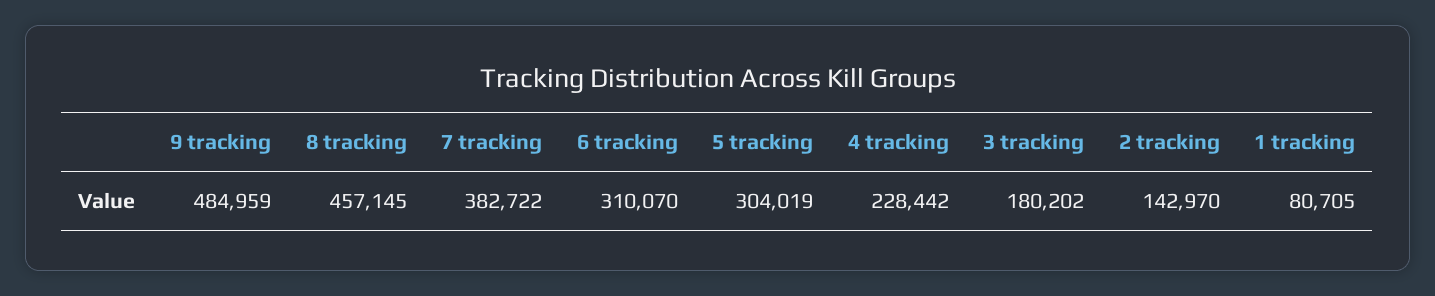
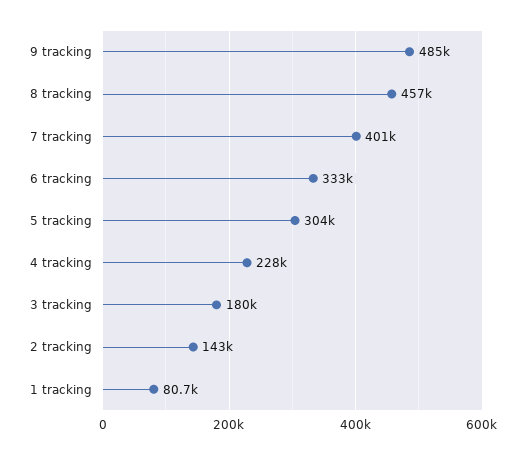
7 tracking: 382722 -> 401000
6 tracking: 310070 -> 333000

